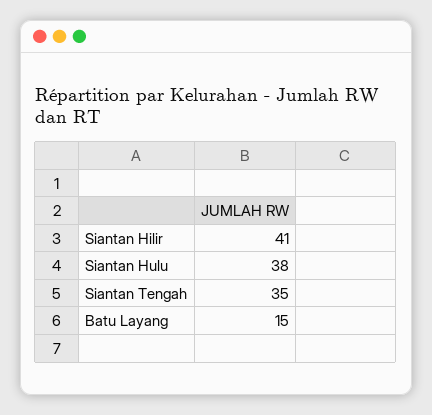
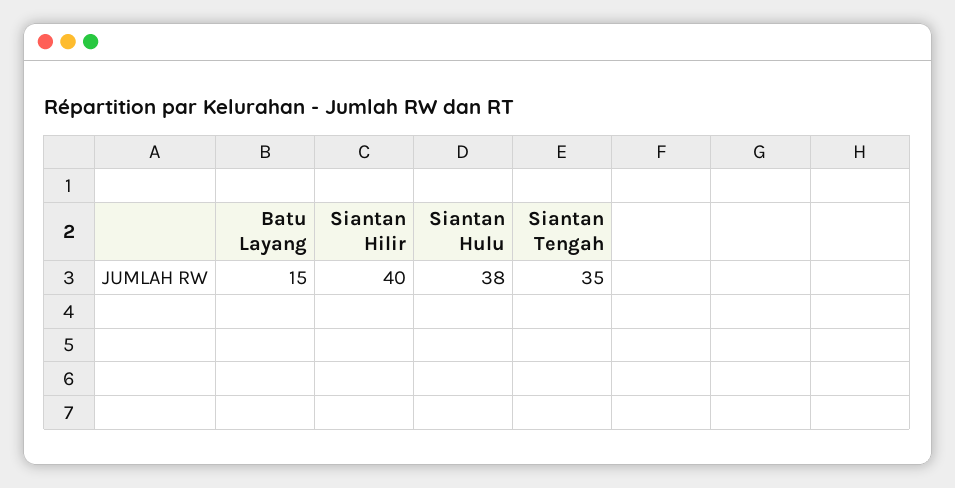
Siantan Hilir: 41 -> 40

